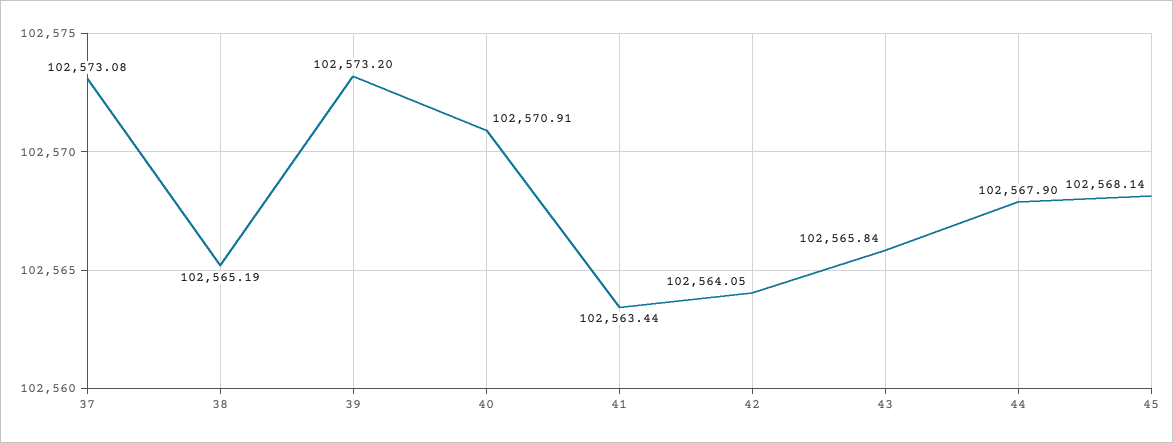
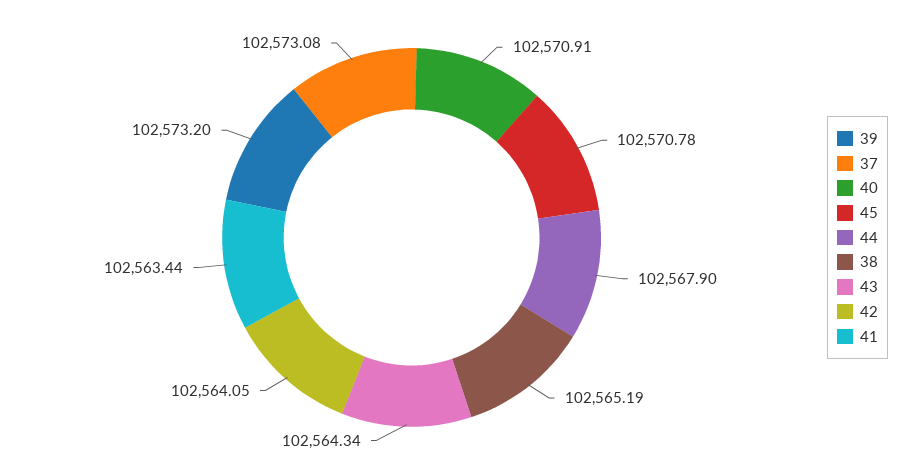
43: 102565.84 -> 102564.34
45: 102568.14 -> 102570.78

